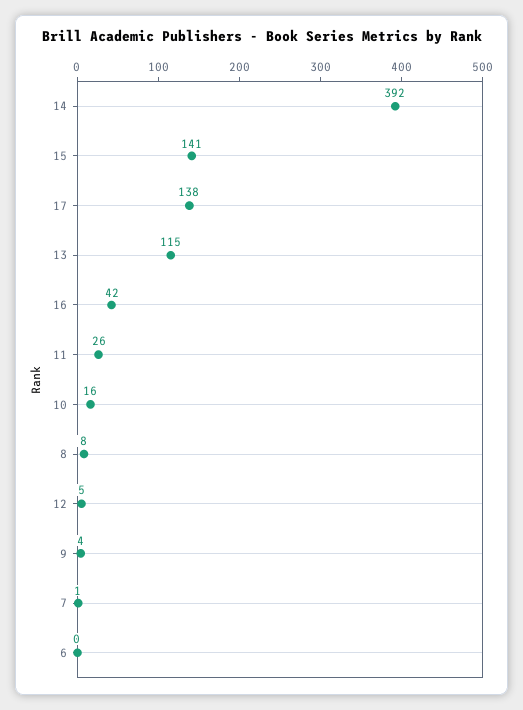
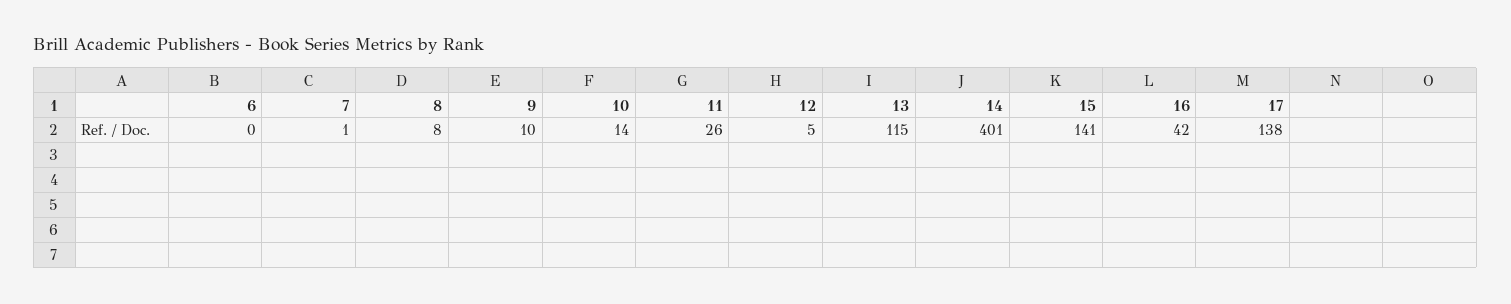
14: 392 -> 401
10: 16 -> 14
9: 4 -> 10

